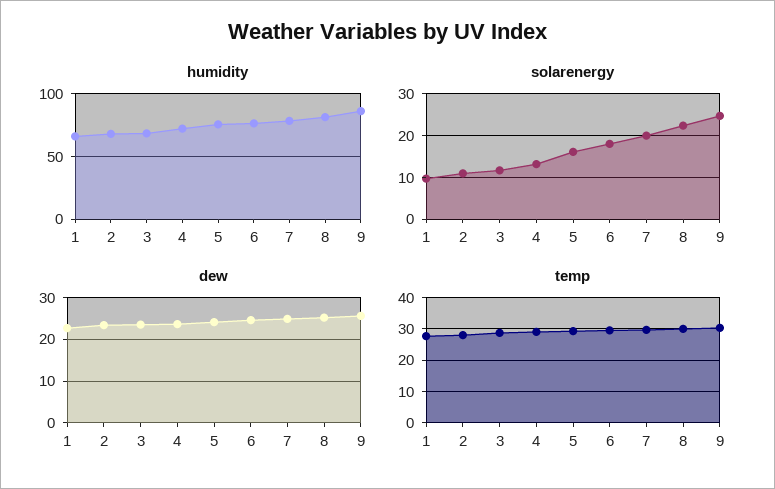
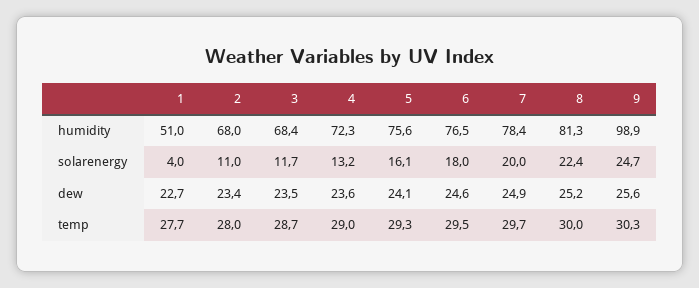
humidity, 1: 65 -> 51
humidity, 9: 85 -> 98.9
solarenergy, 1: 10 -> 4

